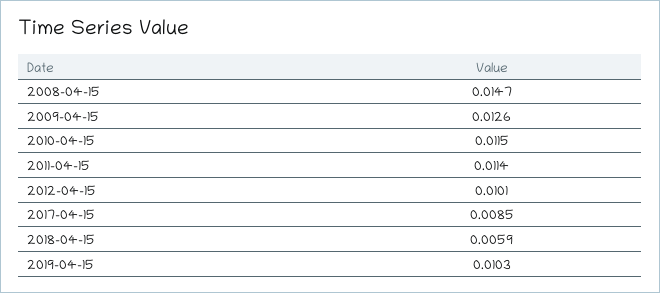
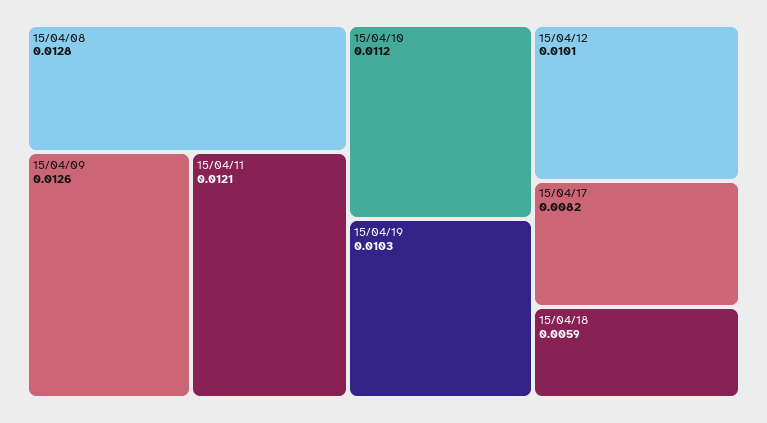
2008-04-15: 0.0147 -> 0.0128
2010-04-15: 0.0115 -> 0.0112
2011-04-15: 0.0114 -> 0.0121
2017-04-15: 0.0085 -> 0.0082

